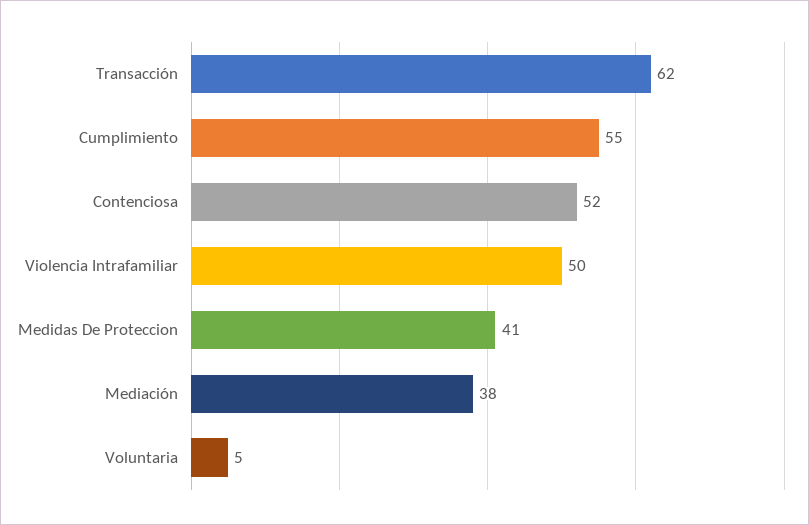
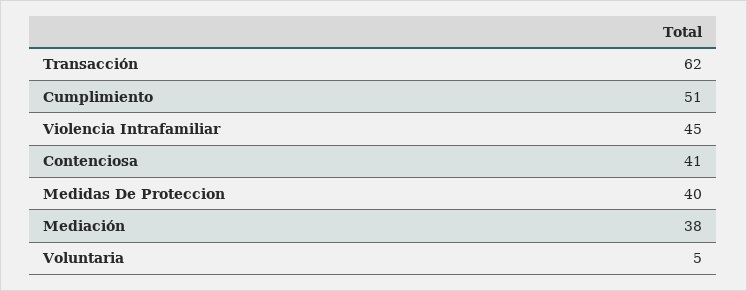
Cumplimiento: 55 -> 51
Contenciosa: 52 -> 41
Violencia Intrafamiliar: 50 -> 45
Medidas De Proteccion: 41 -> 40

